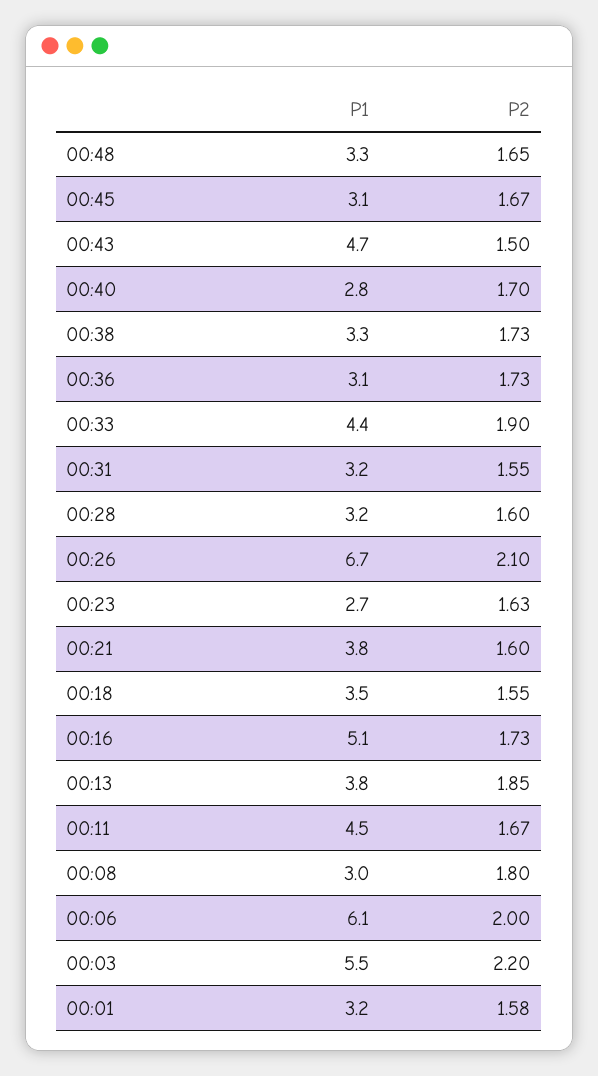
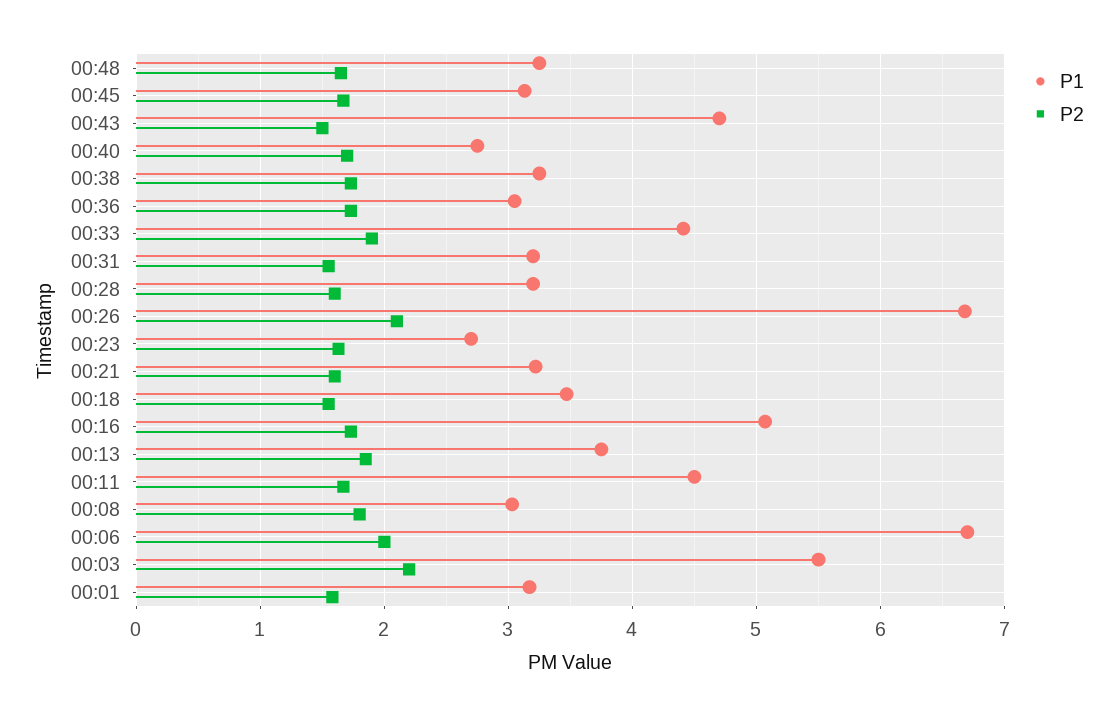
P1, 00:21: 3.8 -> 3.2
P1, 00:06: 6.1 -> 6.7

